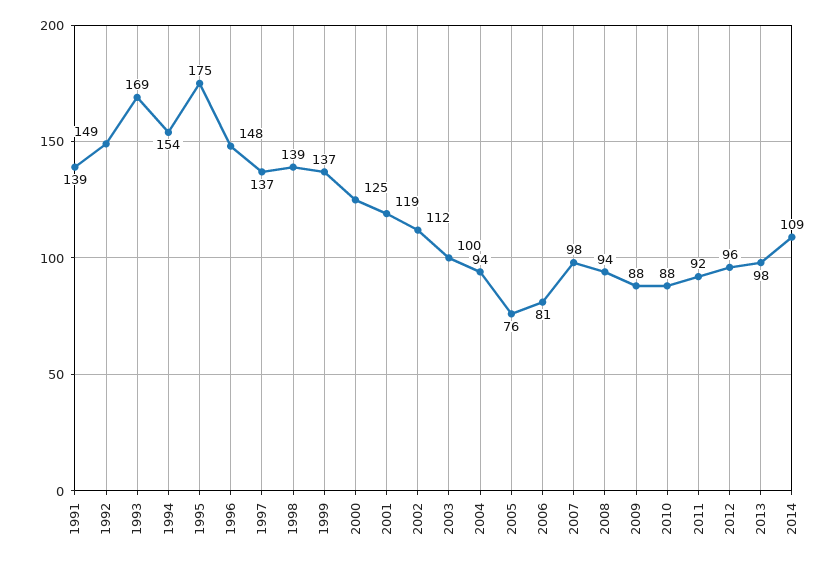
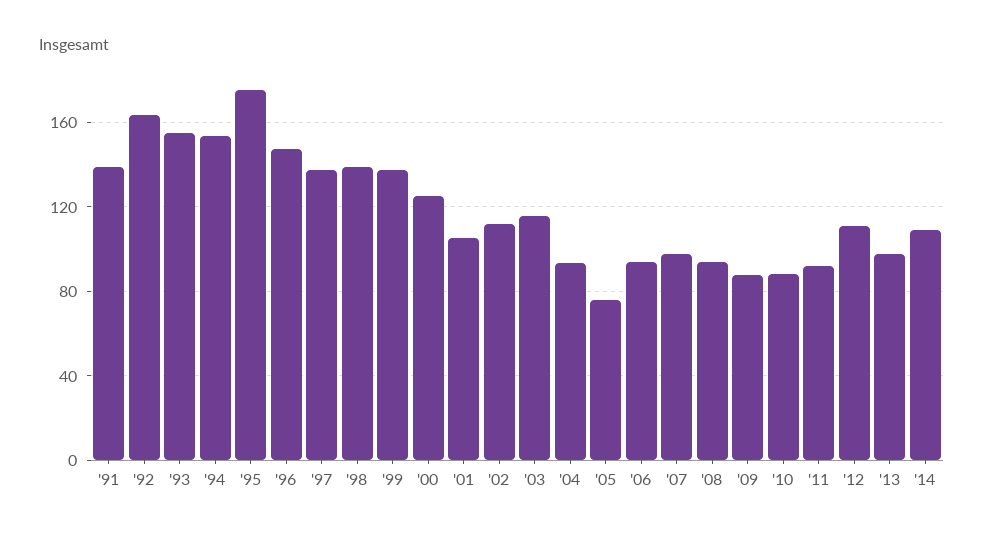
1992: 149 -> 165
1993: 169 -> 155
2001: 119 -> 105
2003: 100 -> 115
2006: 81 -> 95
2012: 96 -> 110

